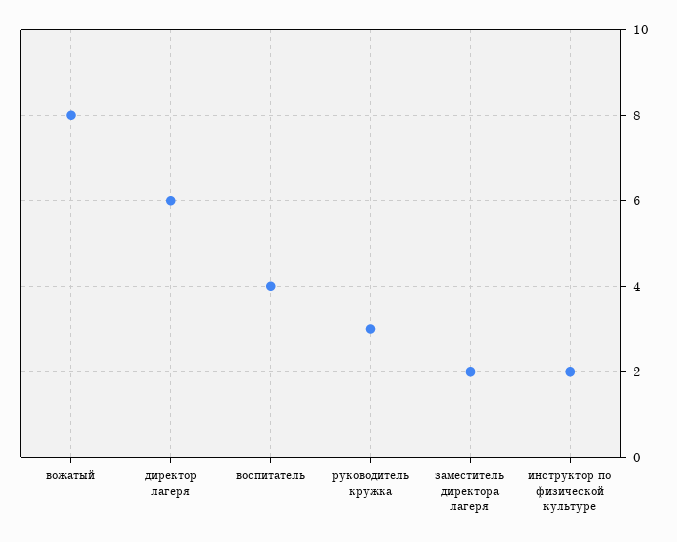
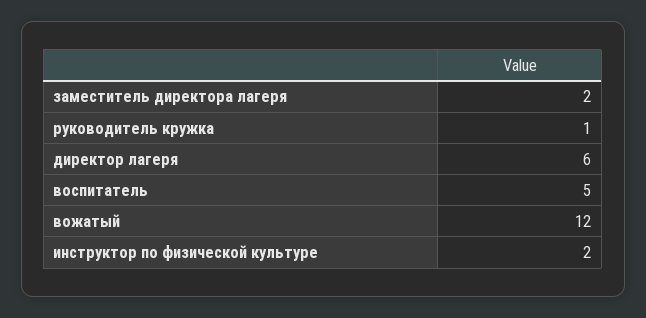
вожатый: 8 -> 12
воспитатель: 4 -> 5
руководитель кружка: 3 -> 1

